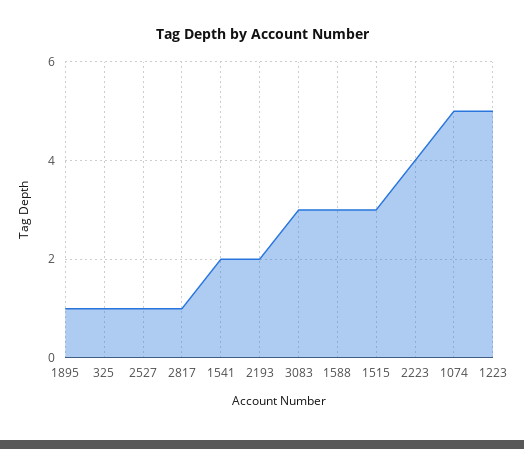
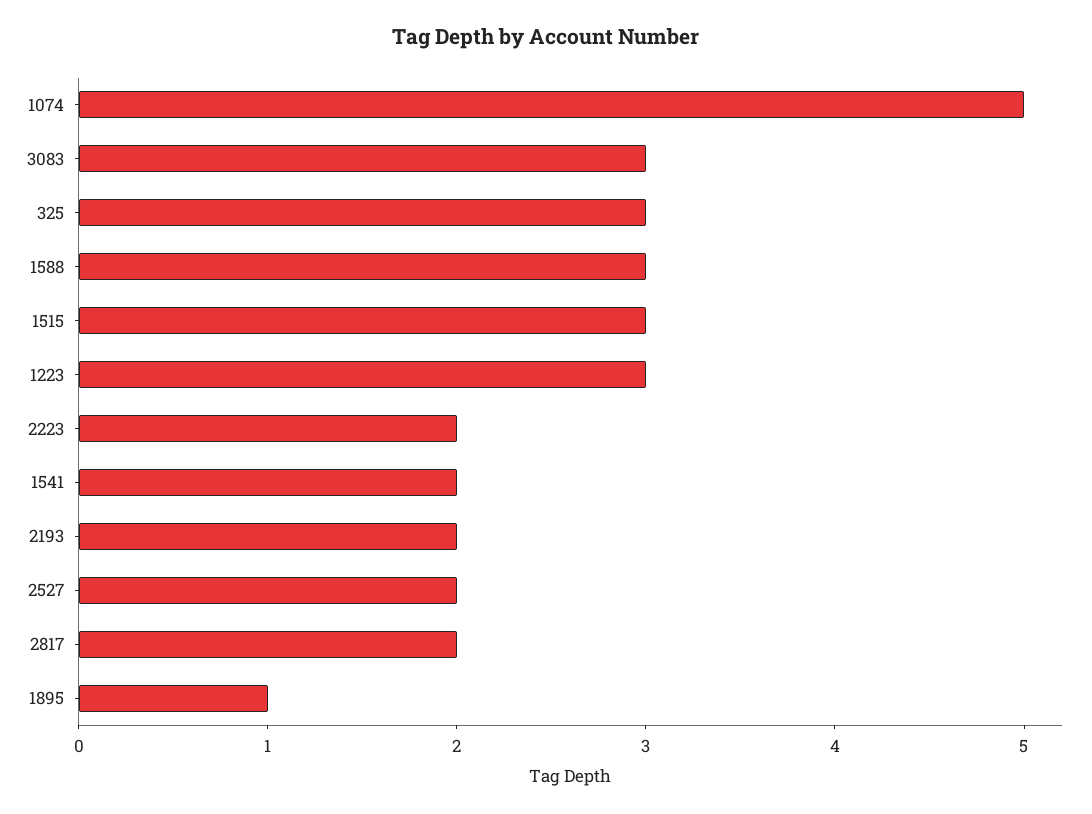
325: 1 -> 3
2527: 1 -> 2
2817: 1 -> 2
2223: 4 -> 2
1223: 5 -> 3

